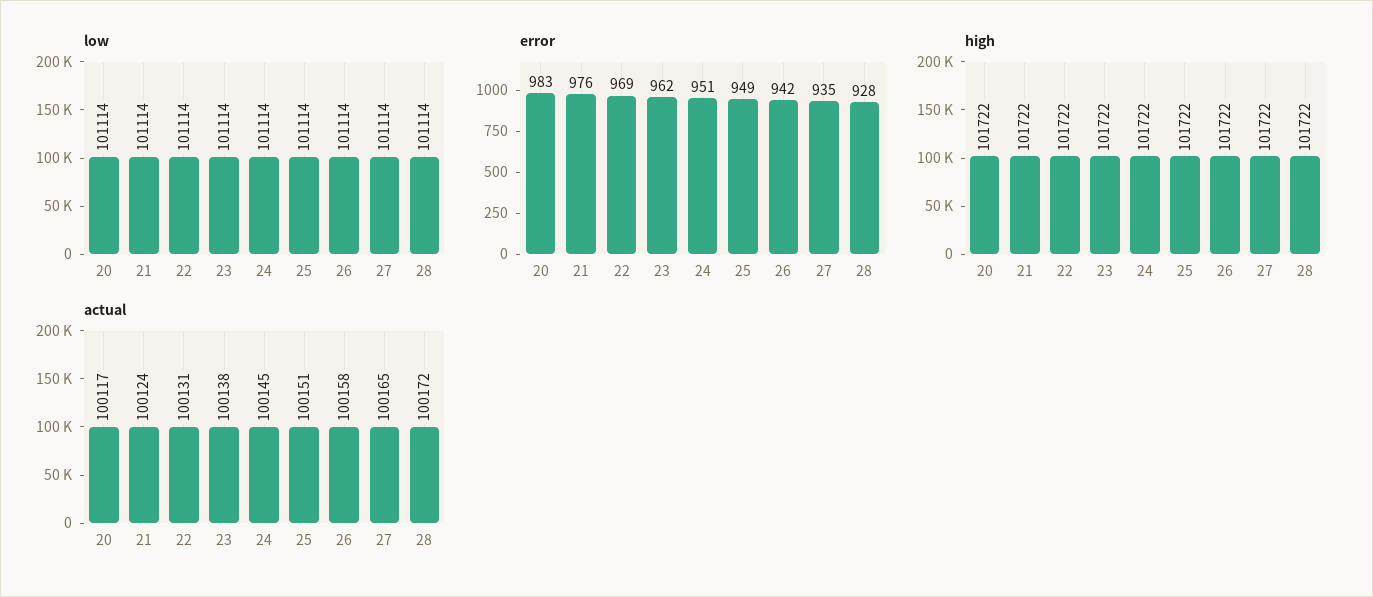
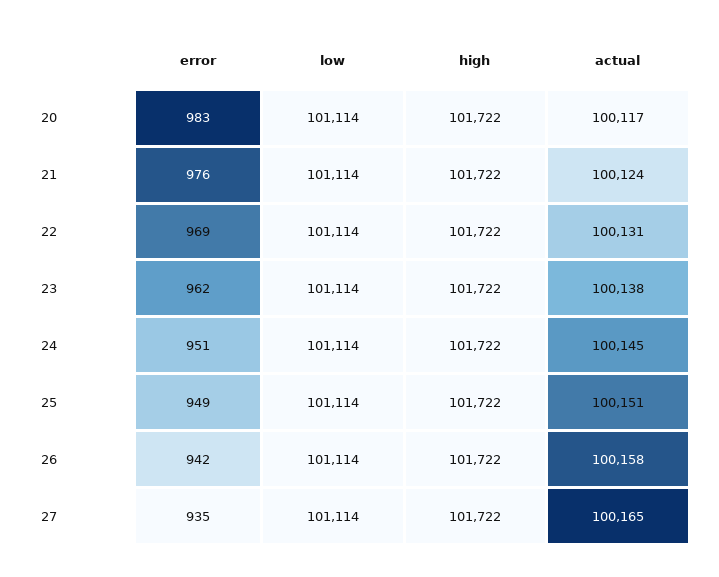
low, 28: 101114 -> none
error, 28: 928 -> none
high, 28: 101722 -> none
actual, 28: 100172 -> none

